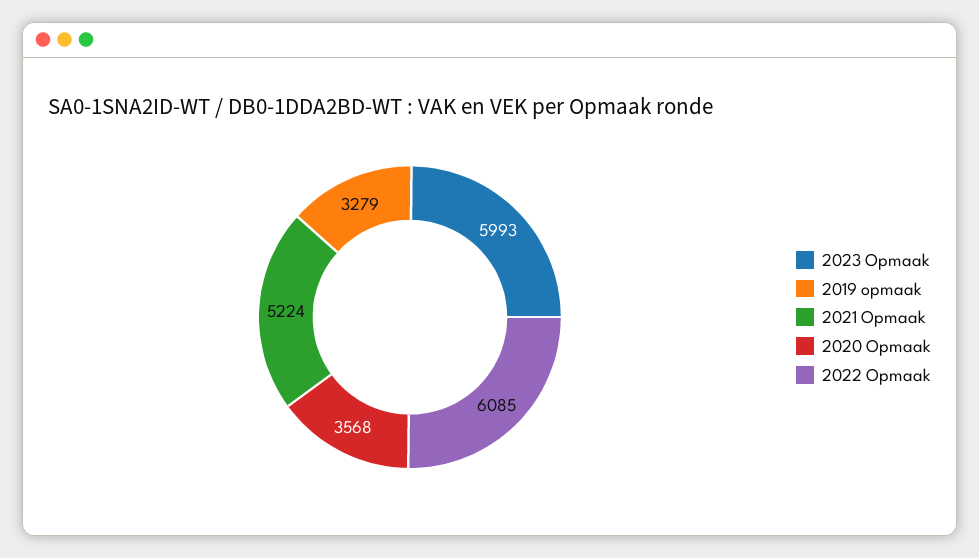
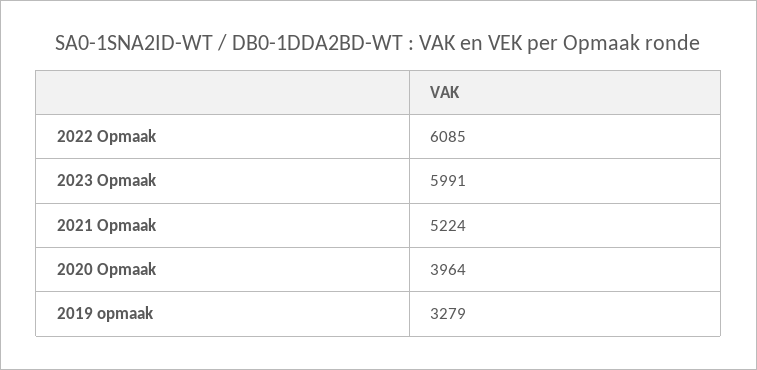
2023 Opmaak: 5993 -> 5991
2020 Opmaak: 3568 -> 3964

